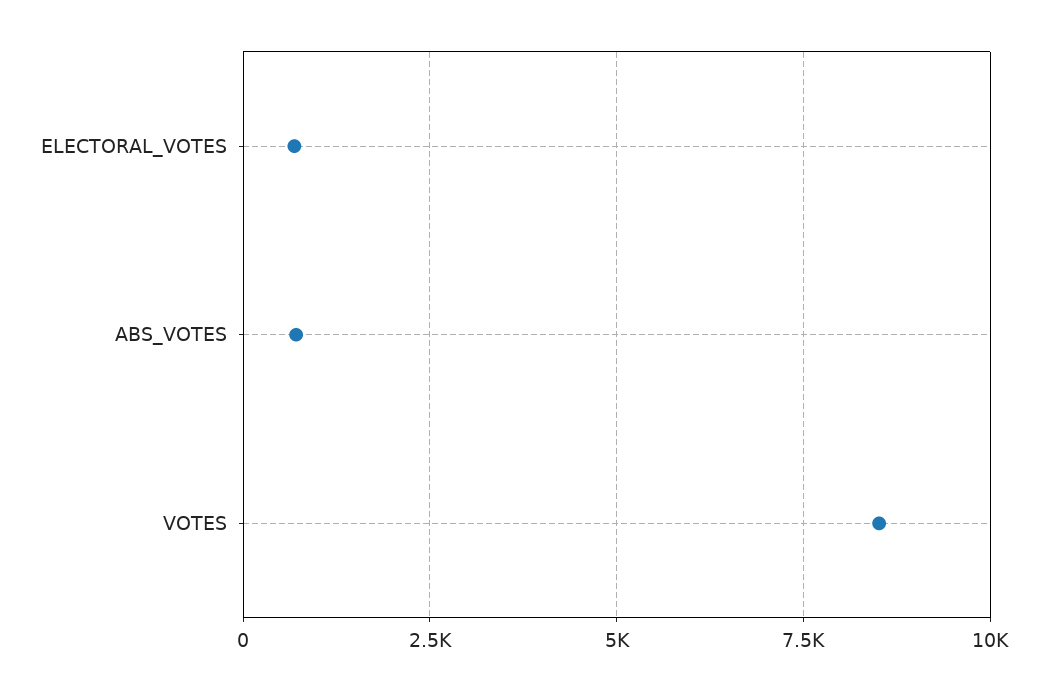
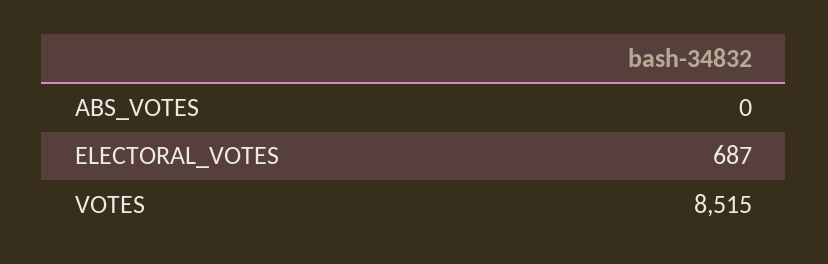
ABS_VOTES: 750 -> 0

